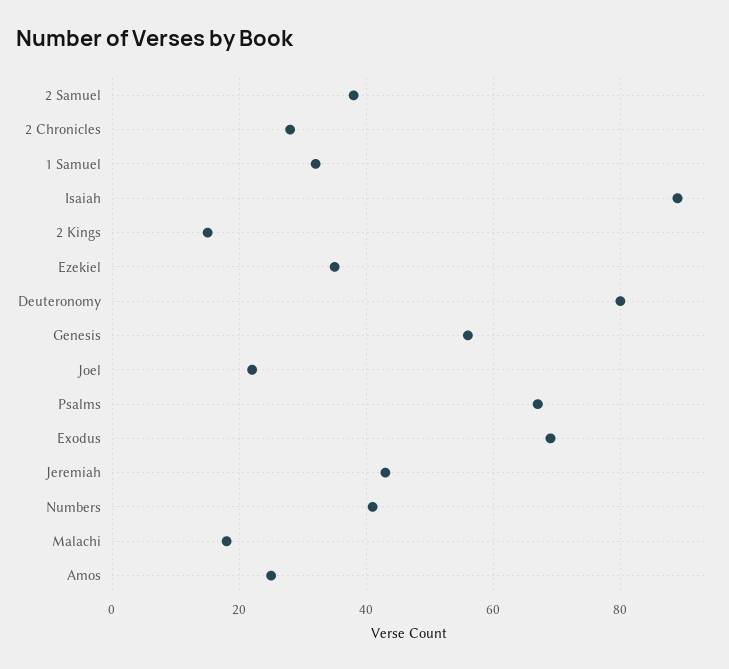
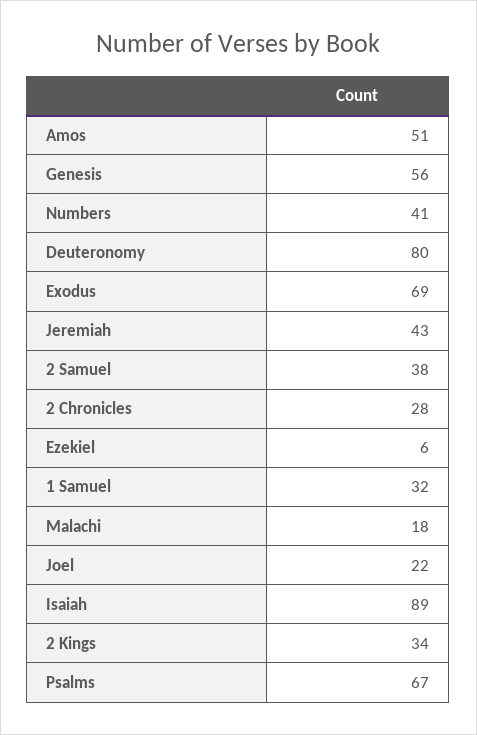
2 Kings: 15 -> 34
Ezekiel: 35 -> 6
Amos: 25 -> 51

